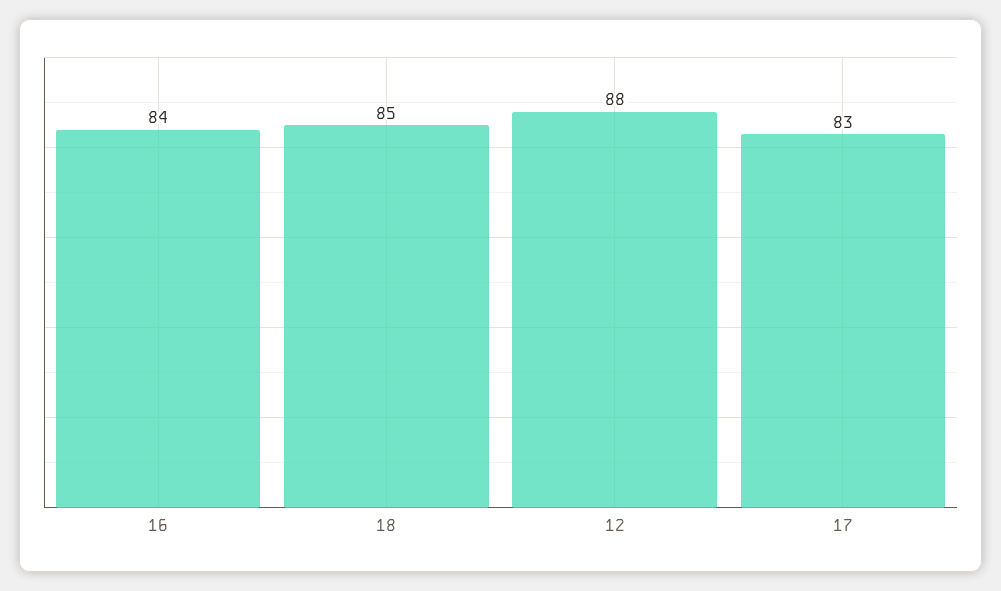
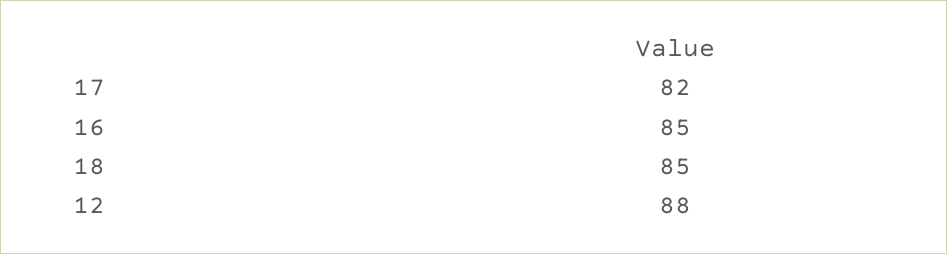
16: 84 -> 85
17: 83 -> 82

